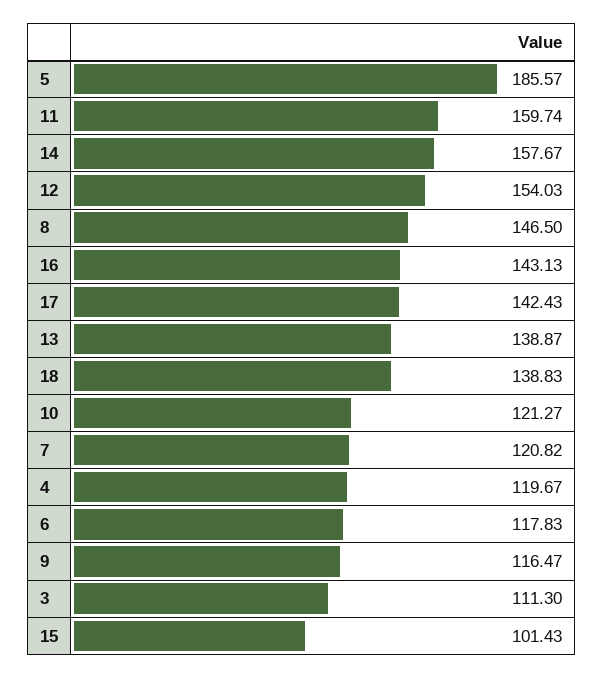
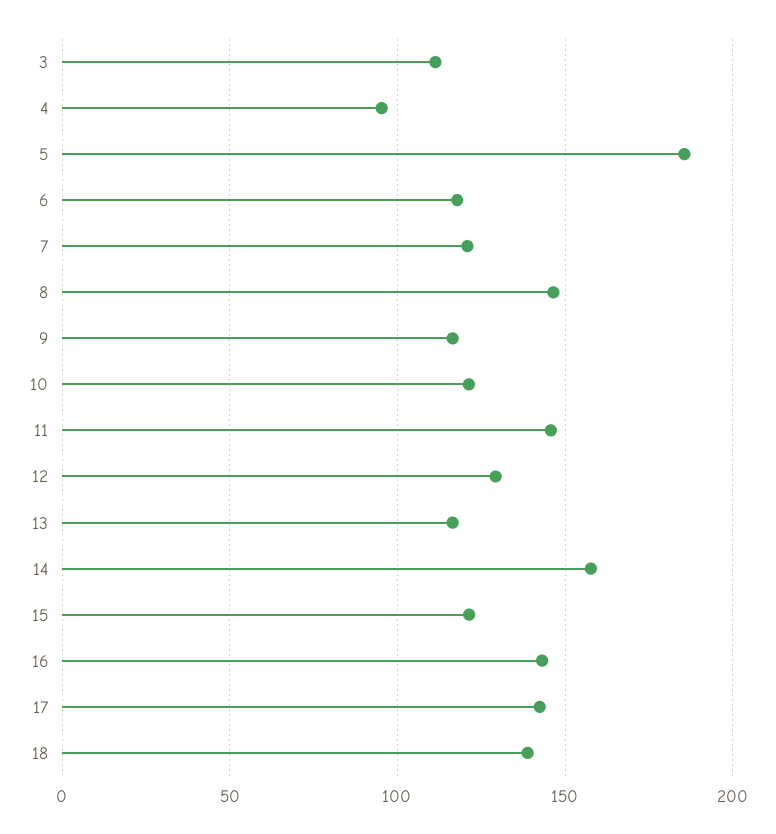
11: 159.74 -> 145
12: 154.03 -> 130
13: 138.87 -> 115
4: 119.67 -> 95
15: 101.43 -> 120

